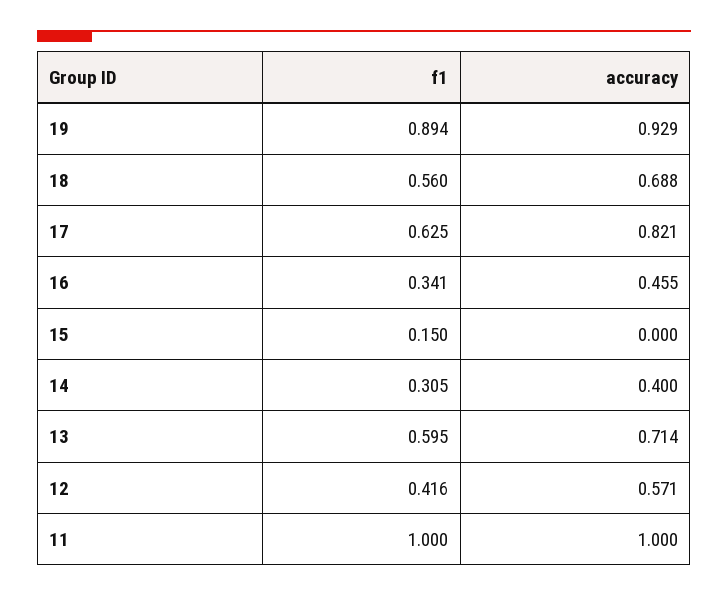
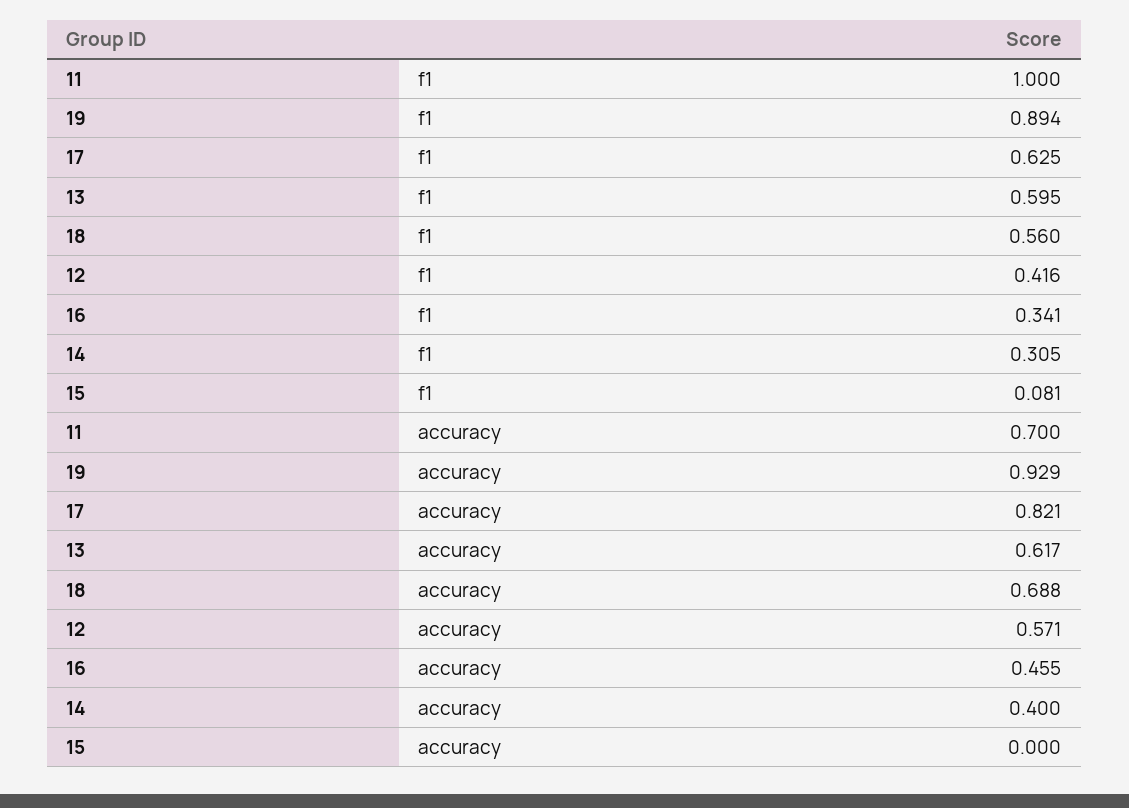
f1, 15: 0.15 -> 0.081
accuracy, 13: 0.714 -> 0.617
accuracy, 11: 1 -> 0.7

